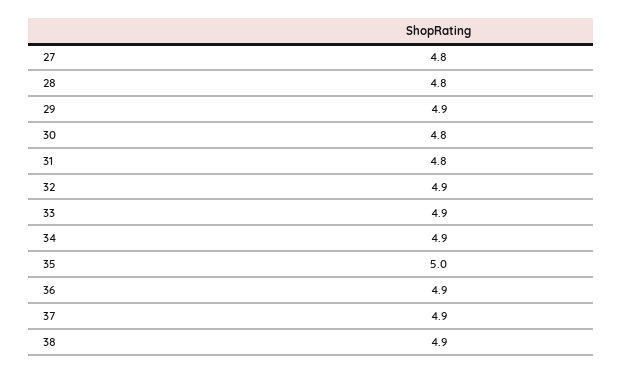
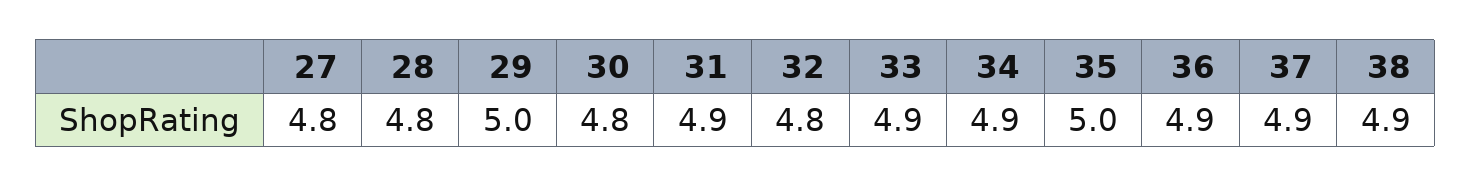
29: 4.9 -> 5
31: 4.8 -> 4.9
32: 4.9 -> 4.8

